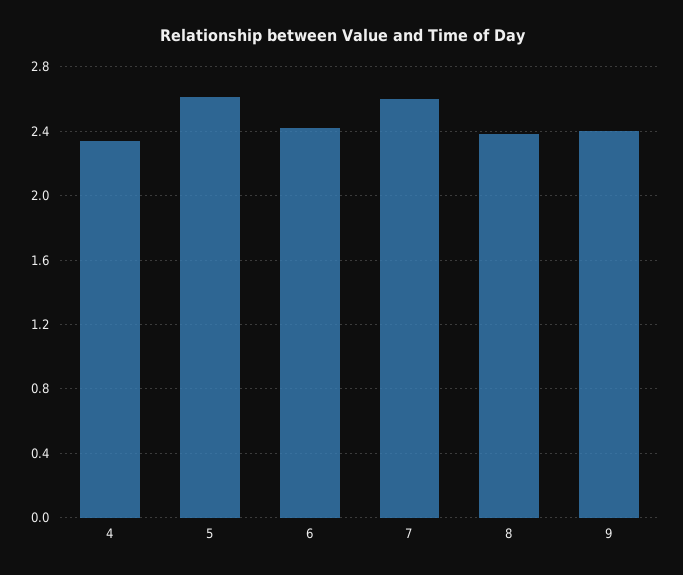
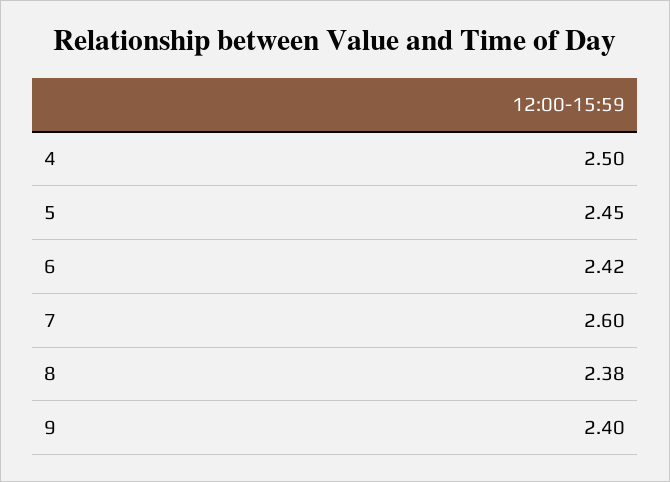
4: 2.35 -> 2.5
5: 2.6 -> 2.45

